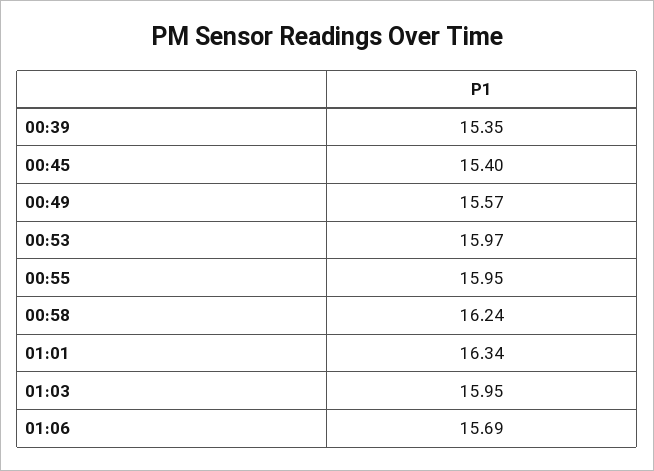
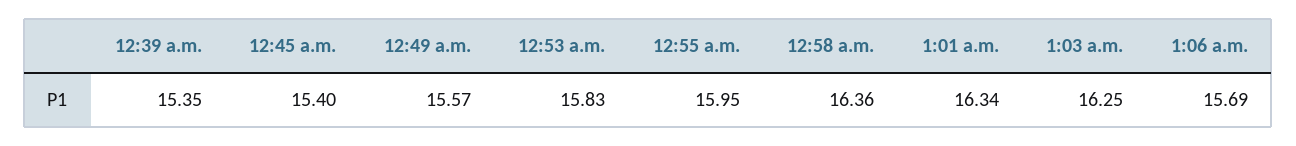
00:53: 15.97 -> 15.83
00:58: 16.24 -> 16.36
01:03: 15.95 -> 16.25

